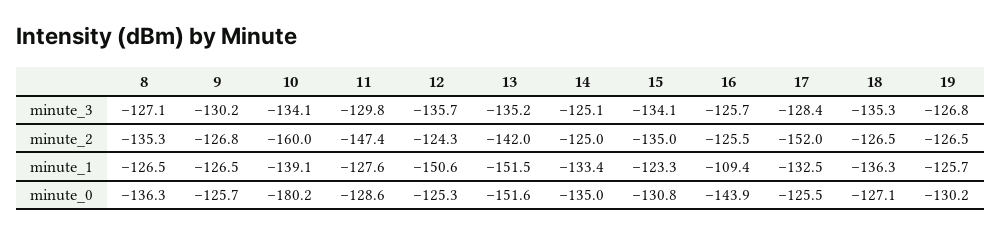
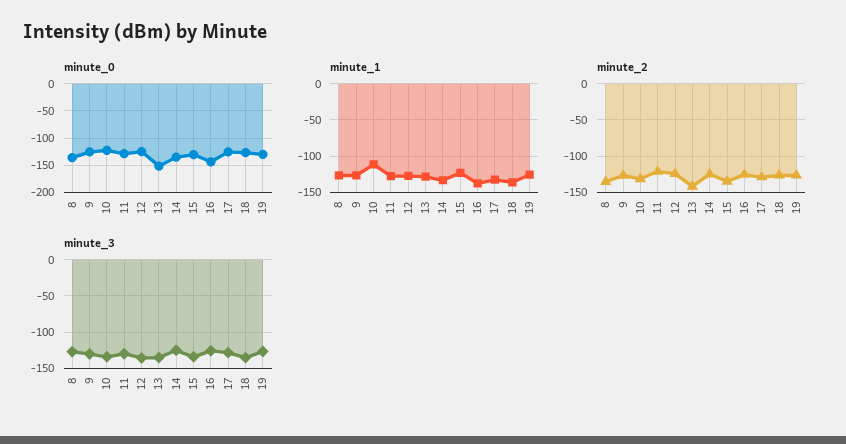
minute_2, 10: -160 -> -130
minute_2, 11: -147.4 -> -120
minute_2, 17: -152 -> -130
minute_1, 10: -139.1 -> -110
minute_1, 12: -150.6 -> -130
minute_1, 13: -151.5 -> -130
minute_1, 16: -109.4 -> -140
minute_0, 10: -180.2 -> -125

